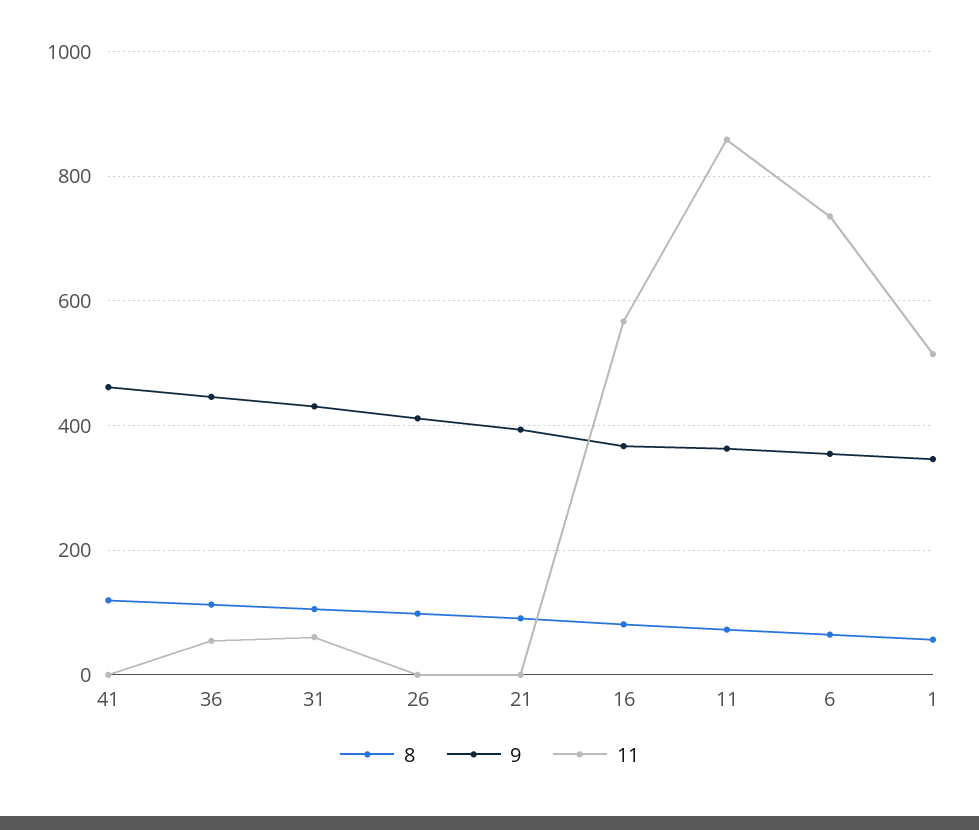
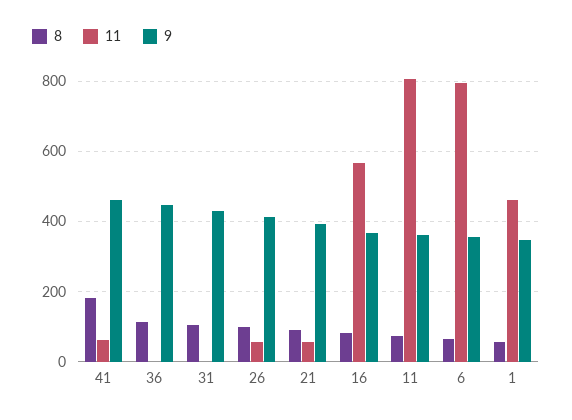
8, 41: 120 -> 180
11, 41: 0 -> 60
11, 36: 60 -> 0
11, 31: 60 -> 0
11, 26: 0 -> 60
11, 21: 0 -> 60
11, 11: 860 -> 800
11, 6: 740 -> 800
11, 1: 520 -> 460

